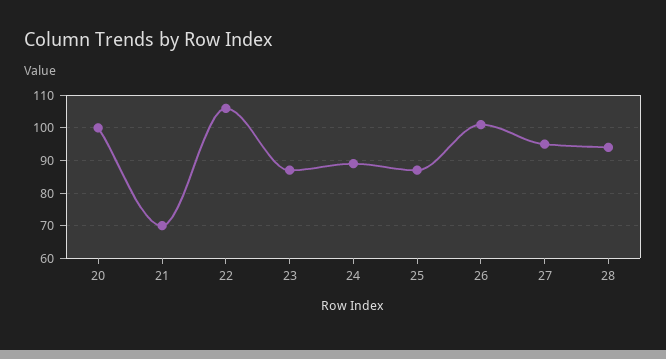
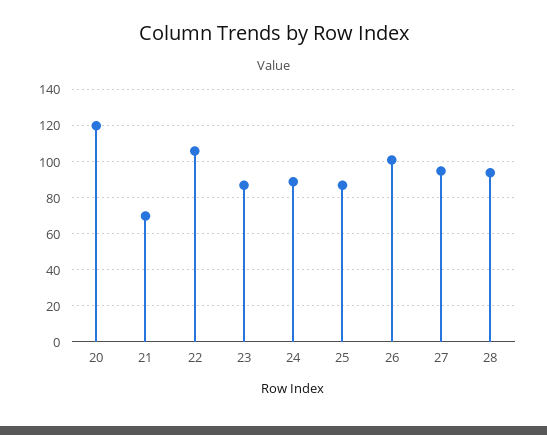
20: 100 -> 120

